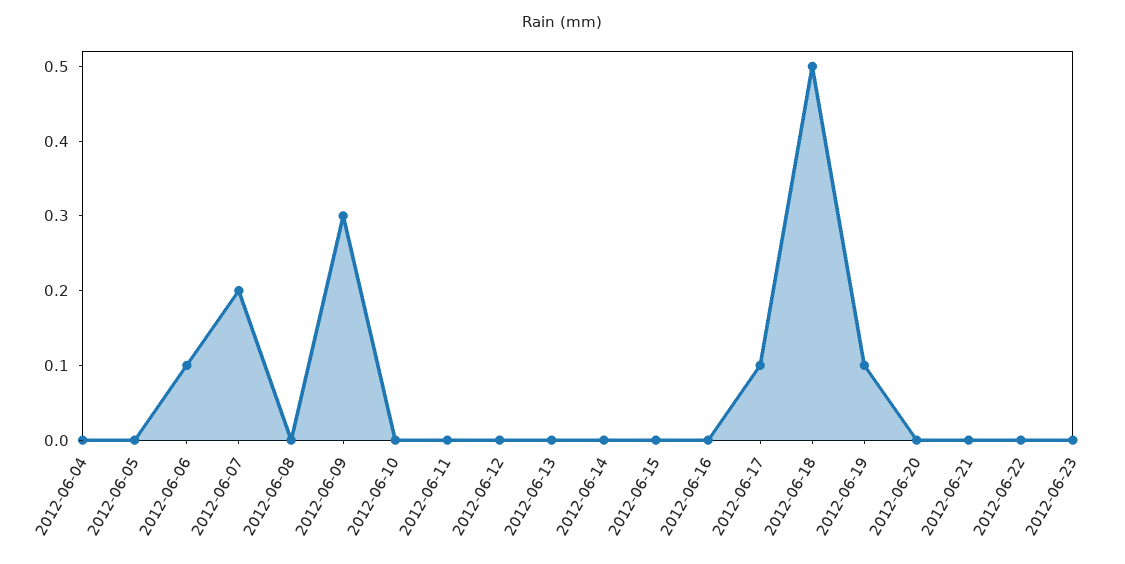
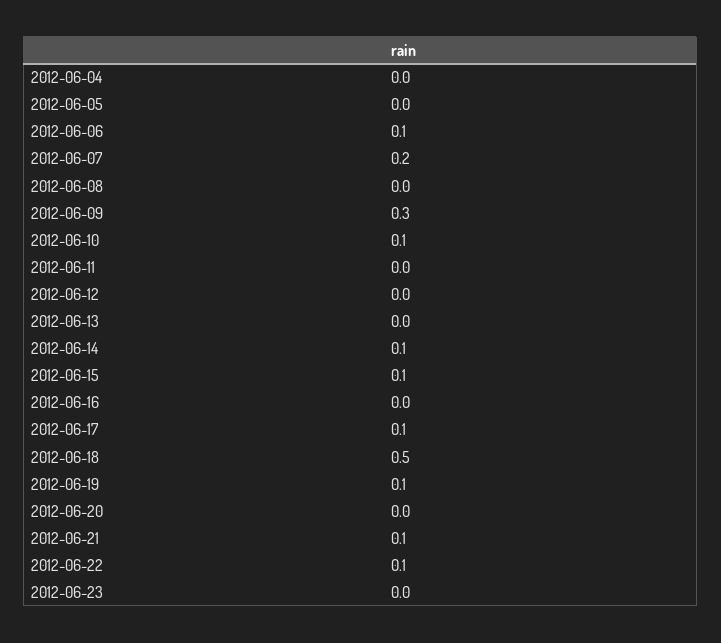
2012-06-10: 0 -> 0.1
2012-06-14: 0 -> 0.1
2012-06-15: 0 -> 0.1
2012-06-21: 0 -> 0.1
2012-06-22: 0 -> 0.1

